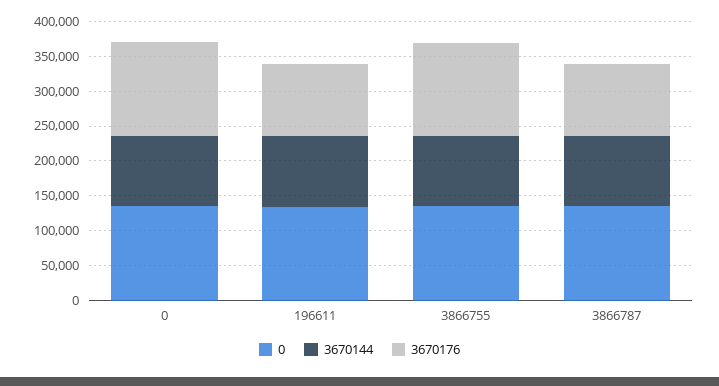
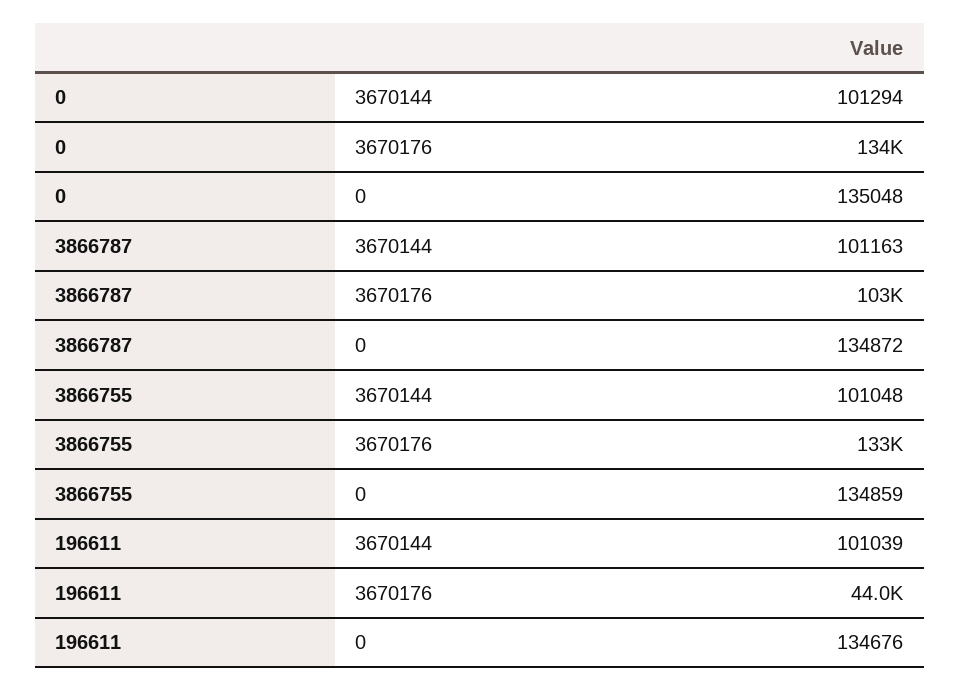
3670176, 196611: 100000 -> 44000

